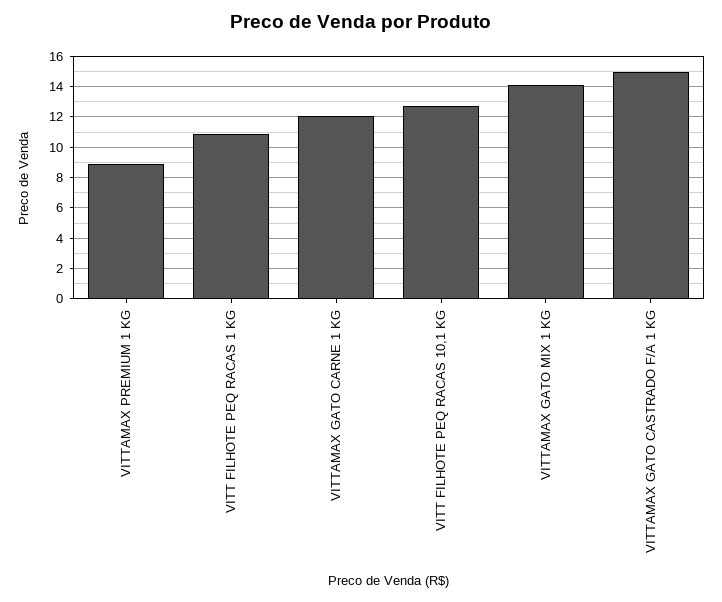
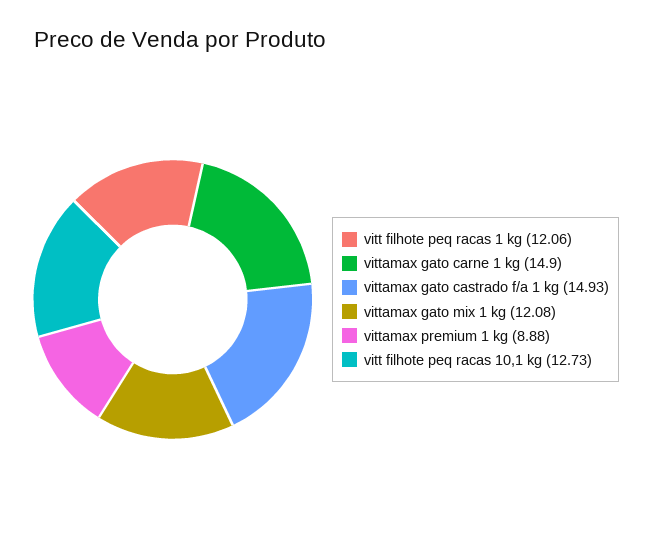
VITT FILHOTE PEQ RACAS 1 KG: 11 -> 12.06
VITTAMAX GATO CARNE 1 KG: 12 -> 14.9
VITTAMAX GATO MIX 1 KG: 14 -> 12.08

